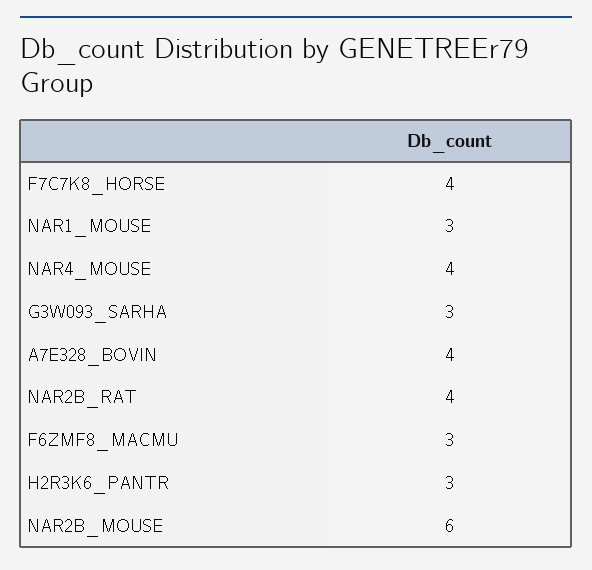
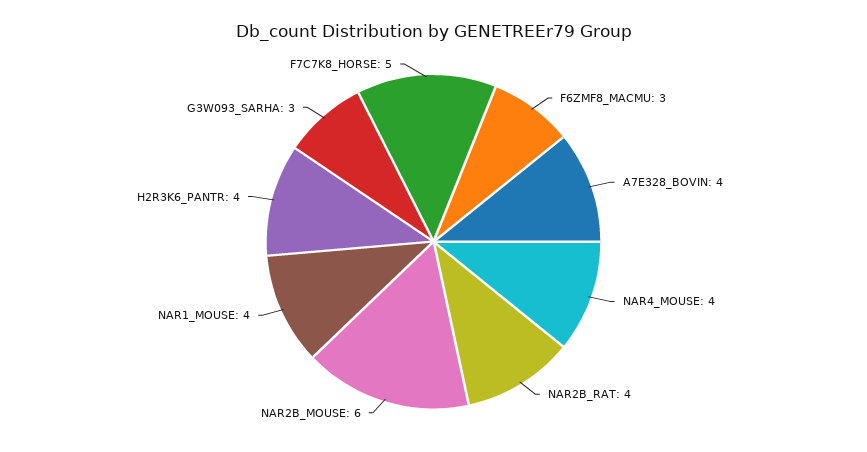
F7C7K8_HORSE: 4 -> 5
NAR1_MOUSE: 3 -> 4
H2R3K6_PANTR: 3 -> 4

